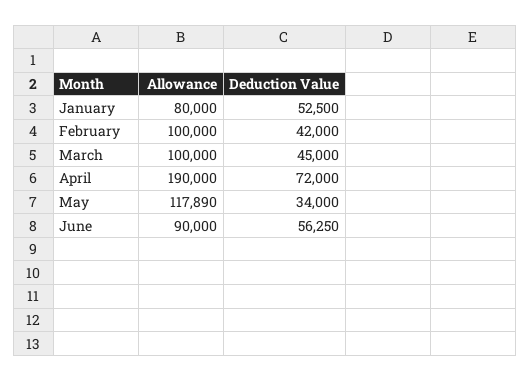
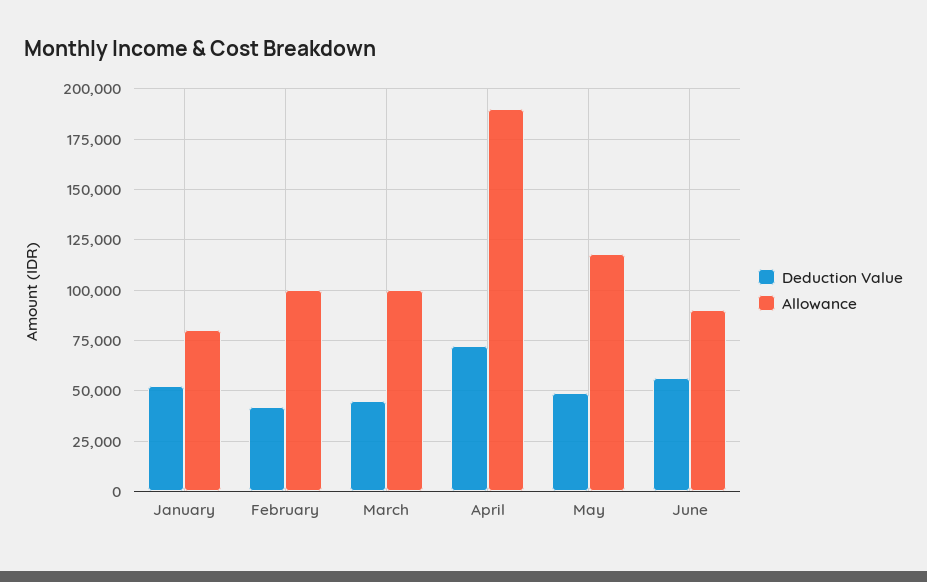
Deduction Value, May: 34000 -> 50000

